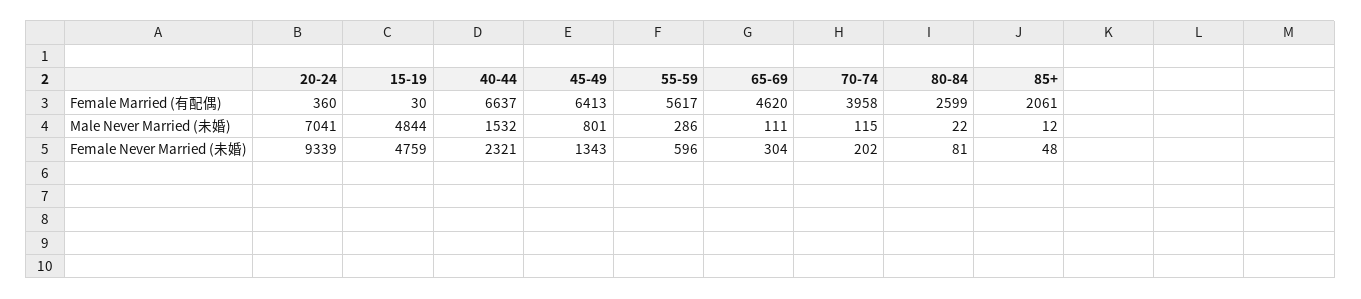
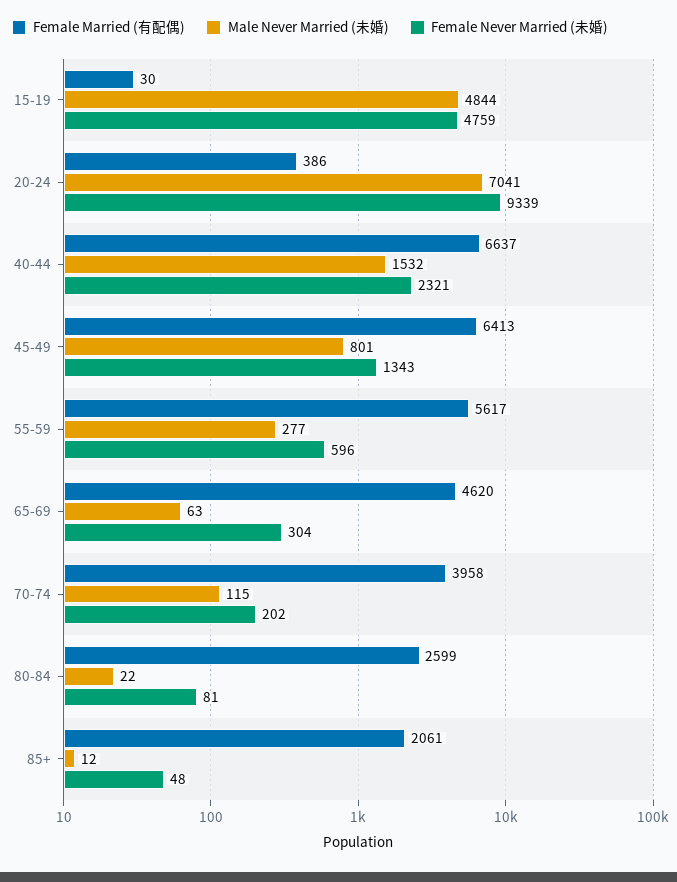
Female Married (有配偶), 20-24: 360 -> 386
Male Never Married (未婚), 55-59: 286 -> 277
Male Never Married (未婚), 65-69: 111 -> 63

